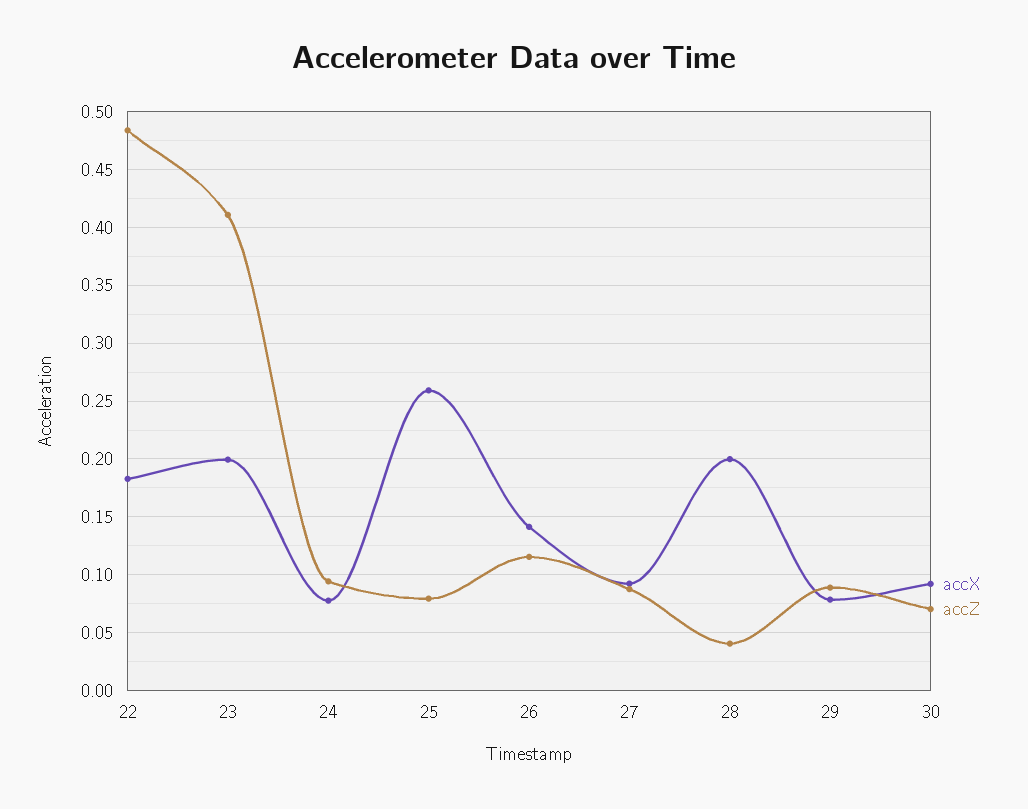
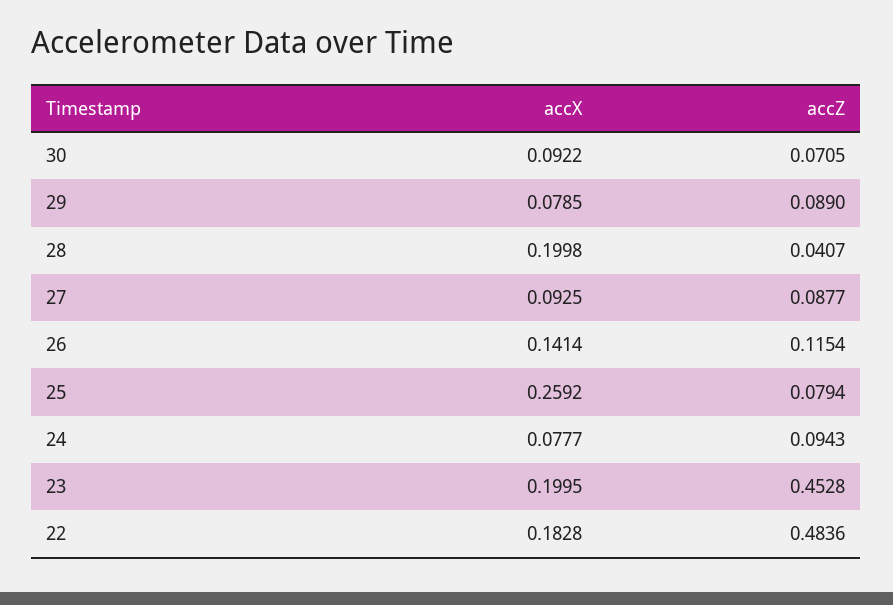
accZ, 23: 0.41 -> 0.4528

